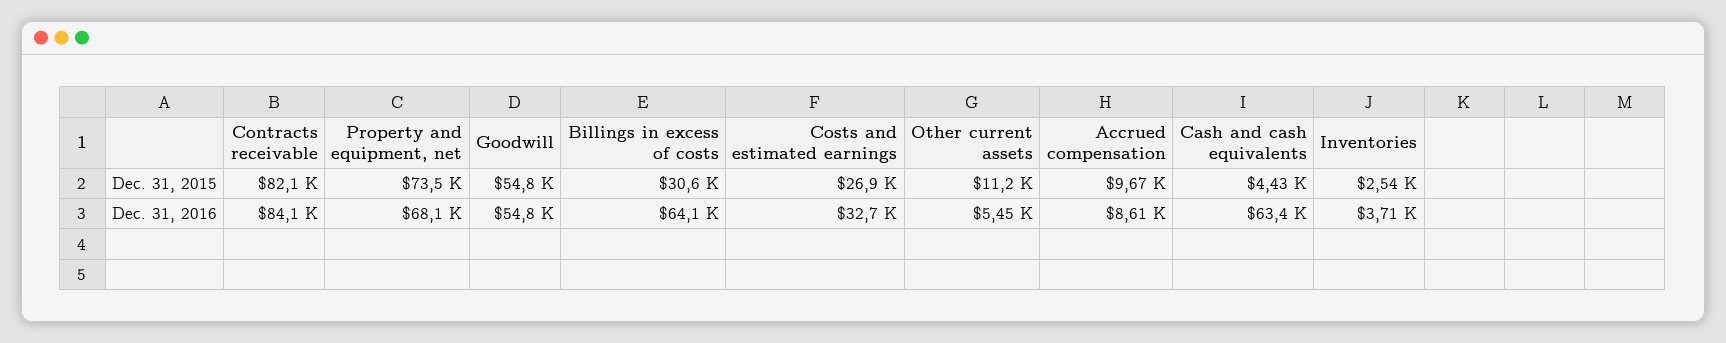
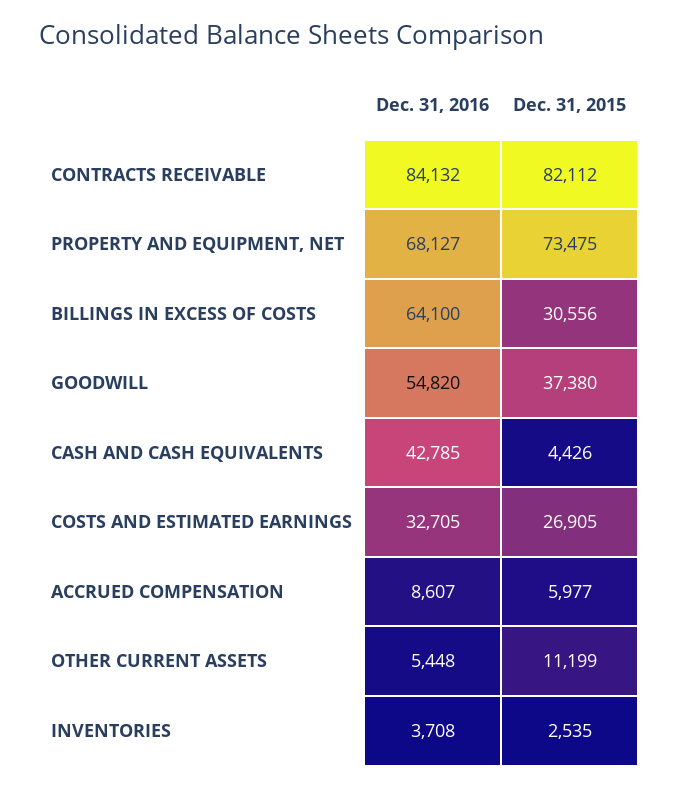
Goodwill, Dec. 31, 2015: 54800 -> 37380
Accrued compensation, Dec. 31, 2015: 9670 -> 5977
Cash and cash equivalents, Dec. 31, 2016: 63400 -> 42785

